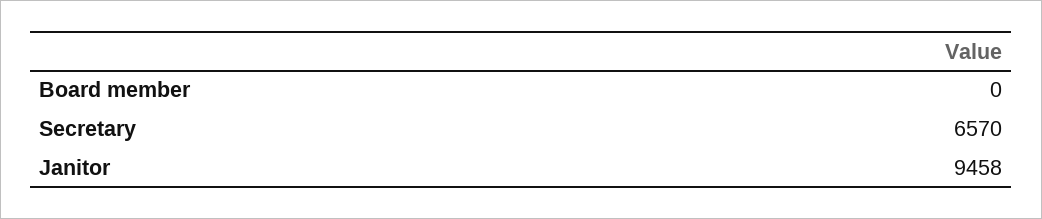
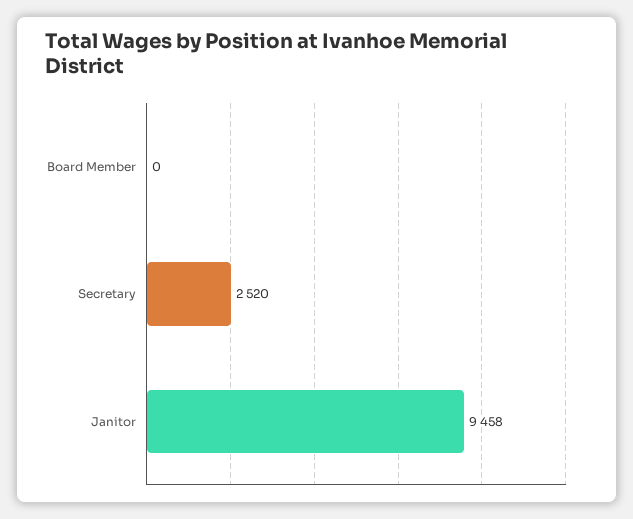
Secretary: 6570 -> 2520

